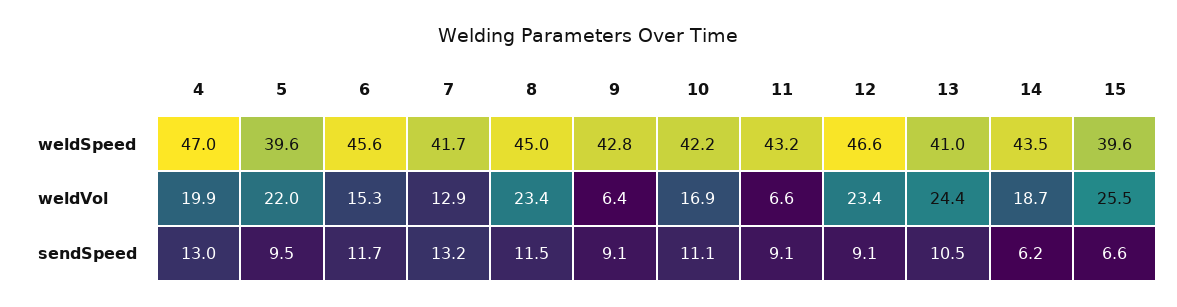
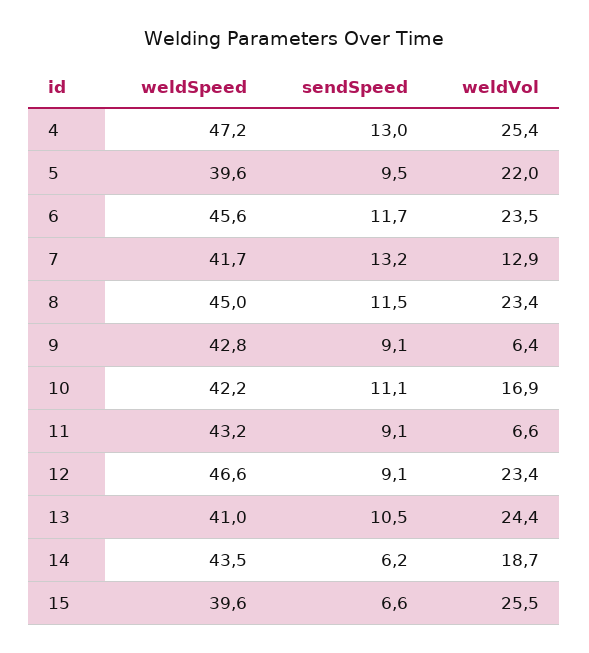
4, weldSpeed: 47 -> 47.2
4, weldVol: 19.9 -> 25.4
6, weldVol: 15.3 -> 23.5

